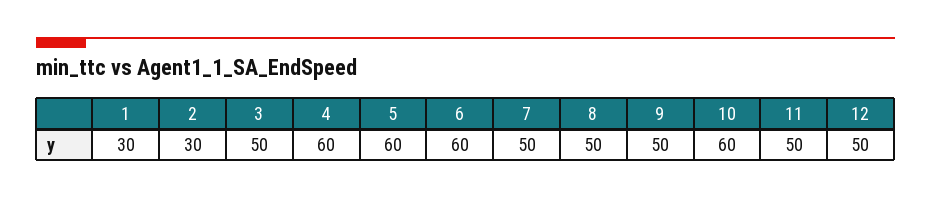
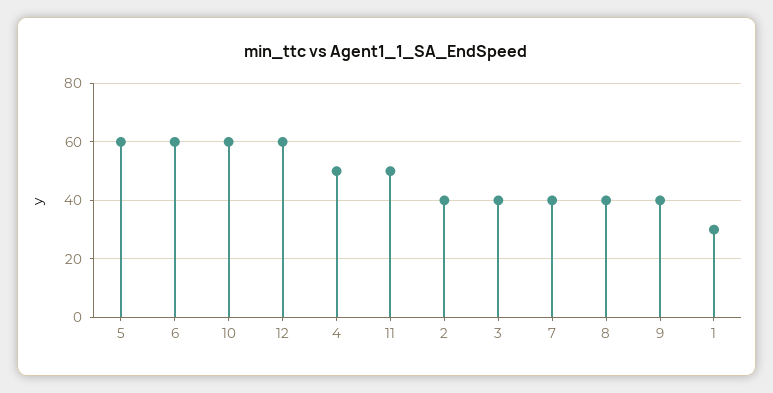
2: 30 -> 40
3: 50 -> 40
4: 60 -> 50
7: 50 -> 40
8: 50 -> 40
9: 50 -> 40
12: 50 -> 60

